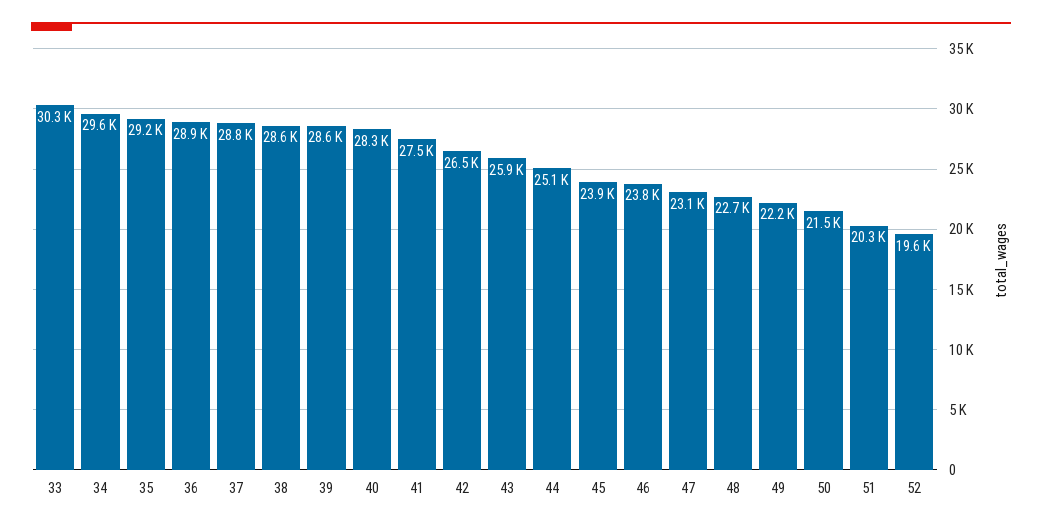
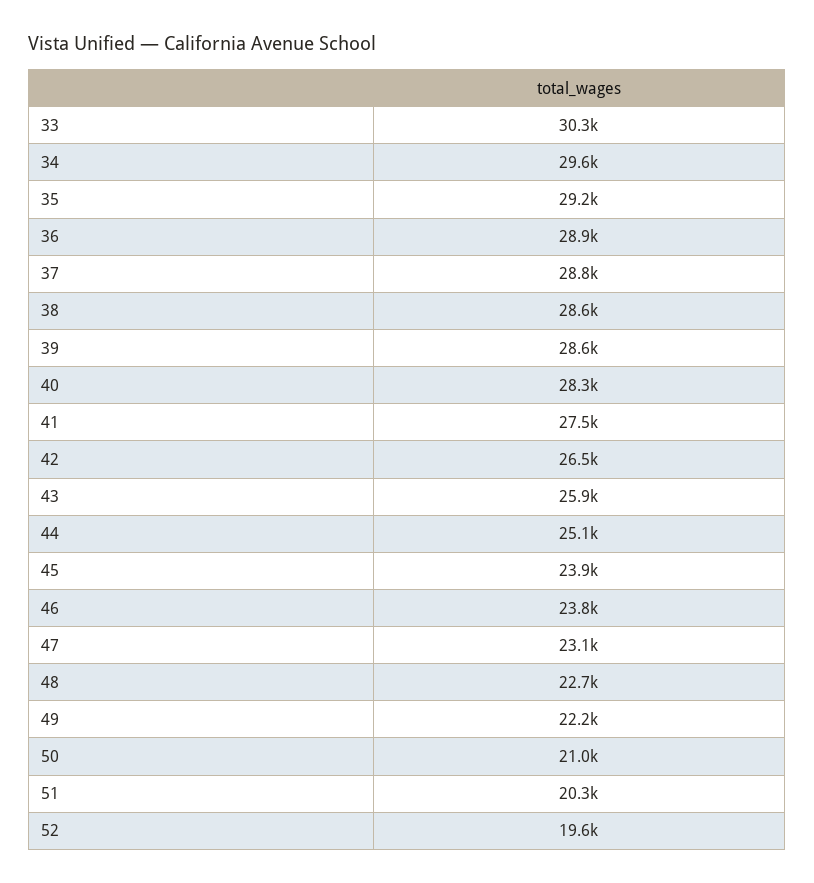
50: 21500 -> 21000

